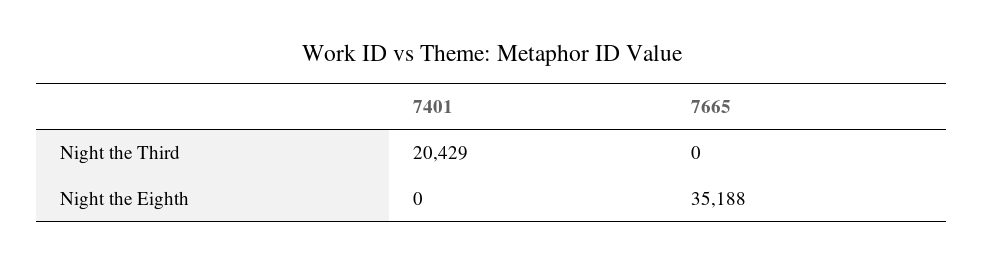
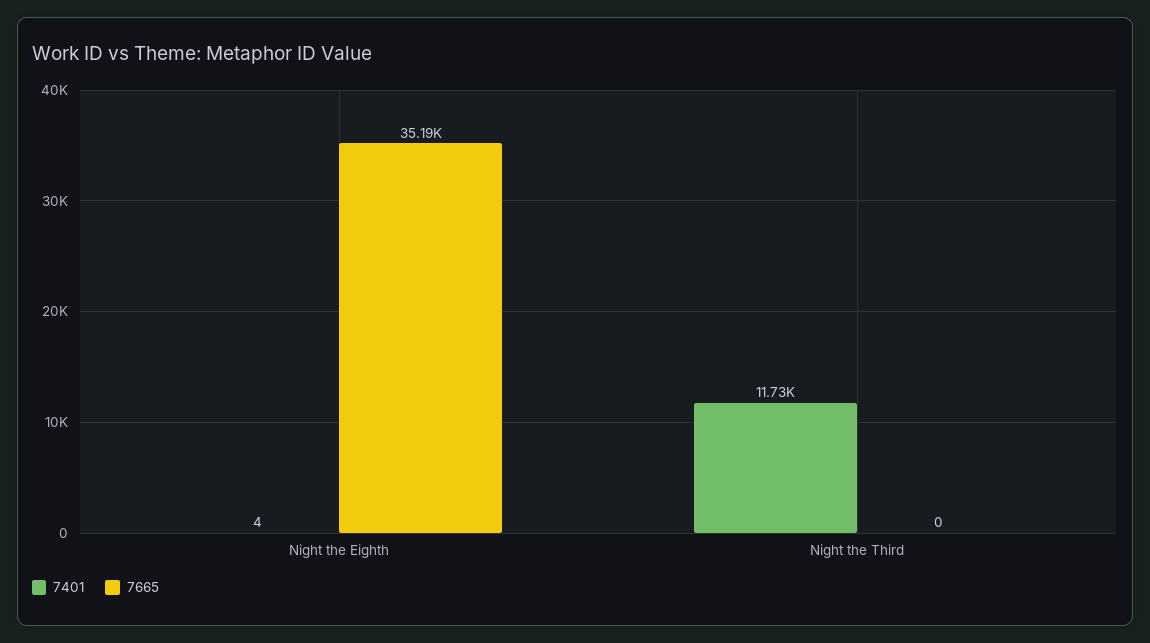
7401, Night the Third: 20429 -> 11730
7401, Night the Eighth: 0 -> 4

